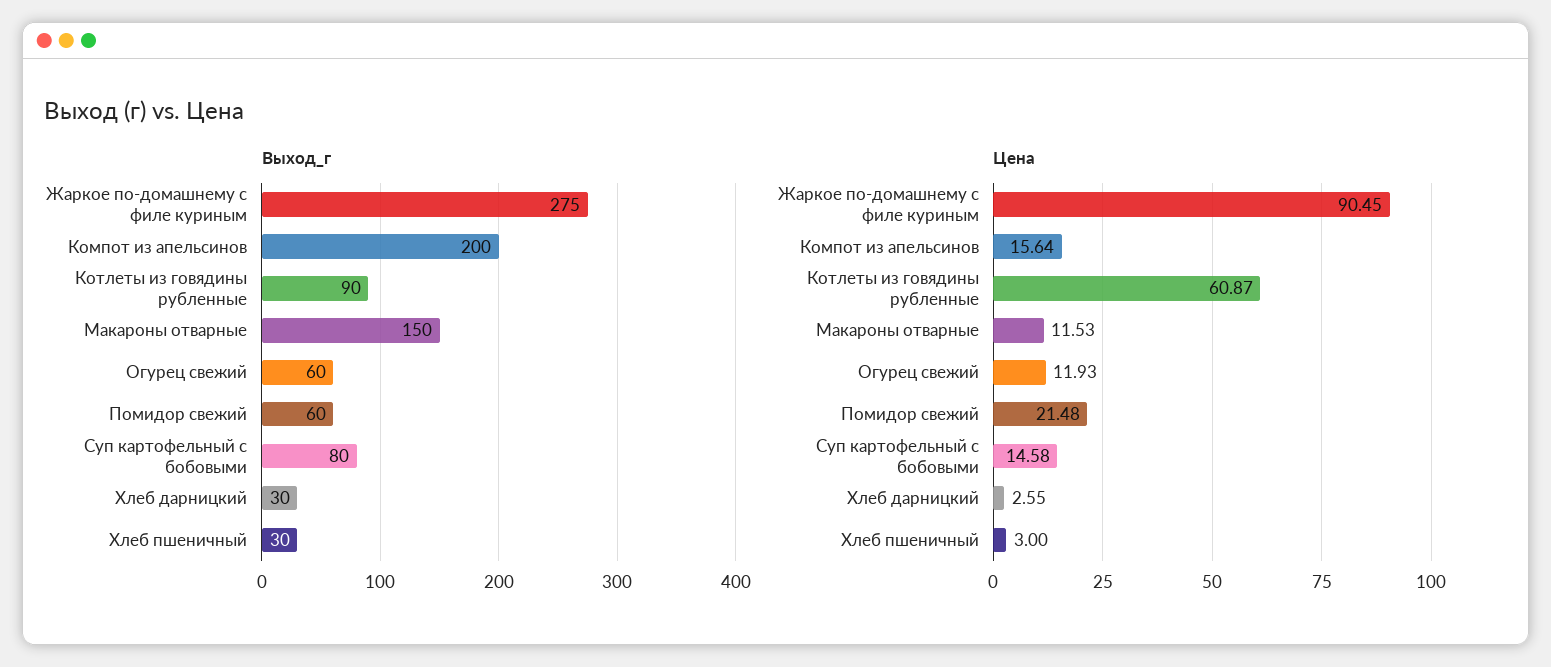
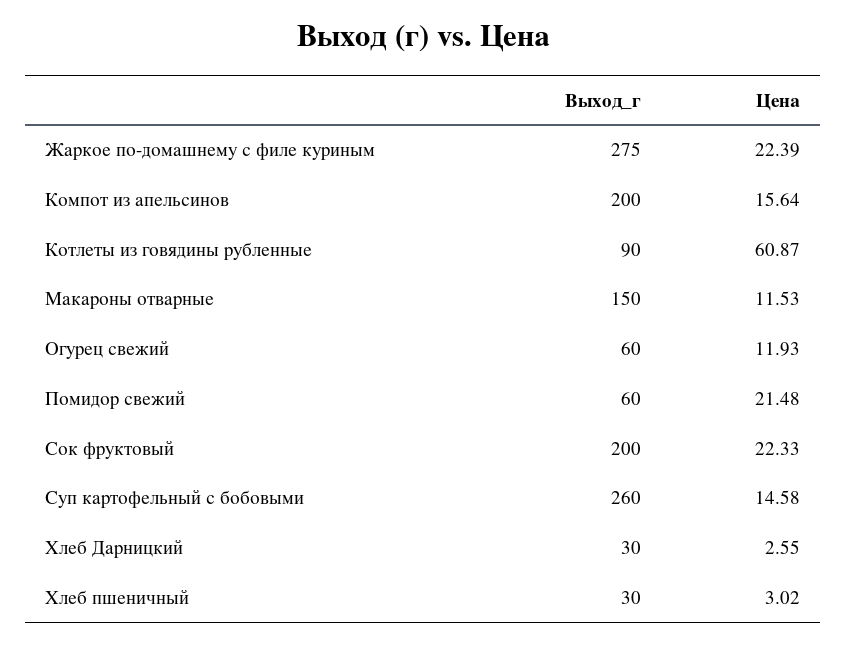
Выход_г, Суп картофельный с бобовыми: 80 -> 260
Цена, Жаркое по-домашнему с филе куриным: 90.45 -> 22.39
Цена, Хлеб пшеничный: 3 -> 3.02
Выход_г, Сок фруктовый: none -> 200
Цена, Сок фруктовый: none -> 22.33

